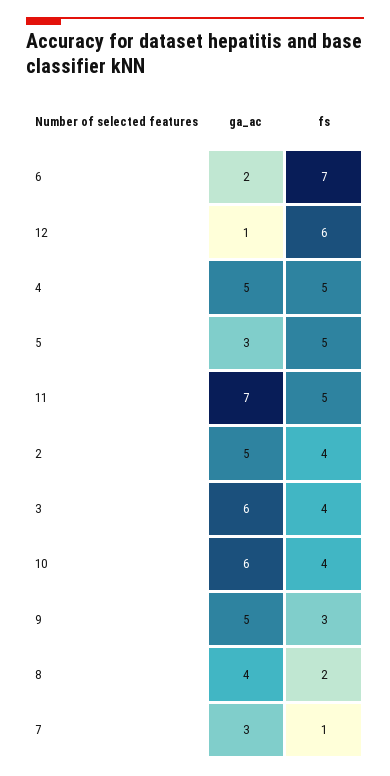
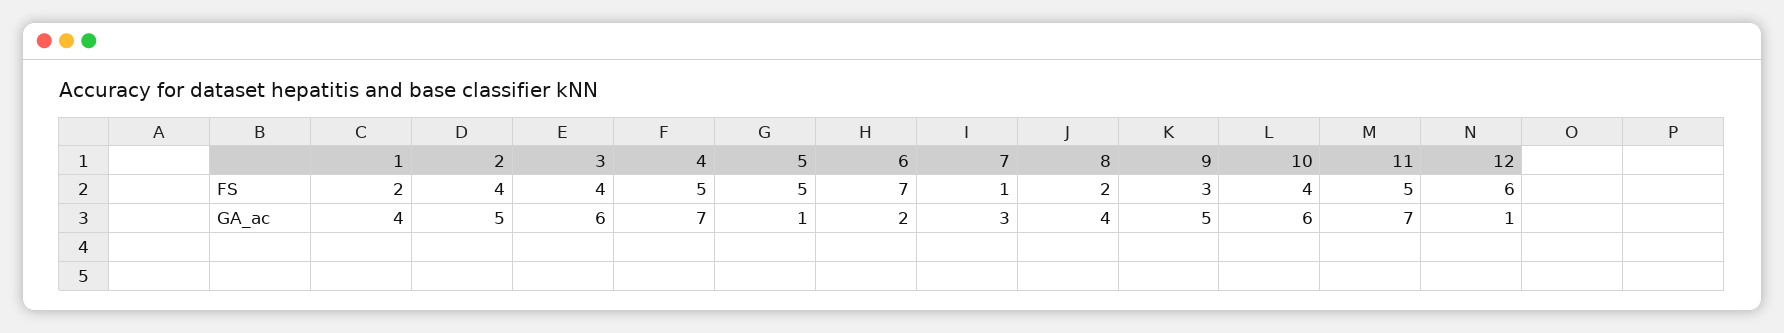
ga_ac, 4: 5 -> 7
ga_ac, 5: 3 -> 1
fs, 1: none -> 2
ga_ac, 1: none -> 4

